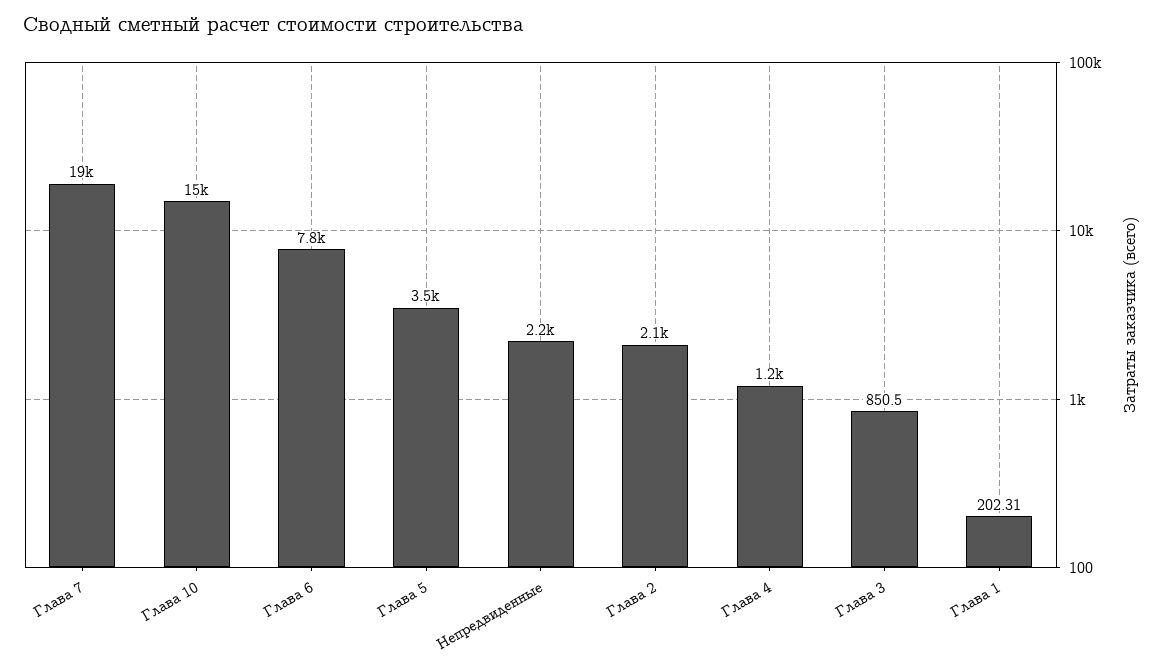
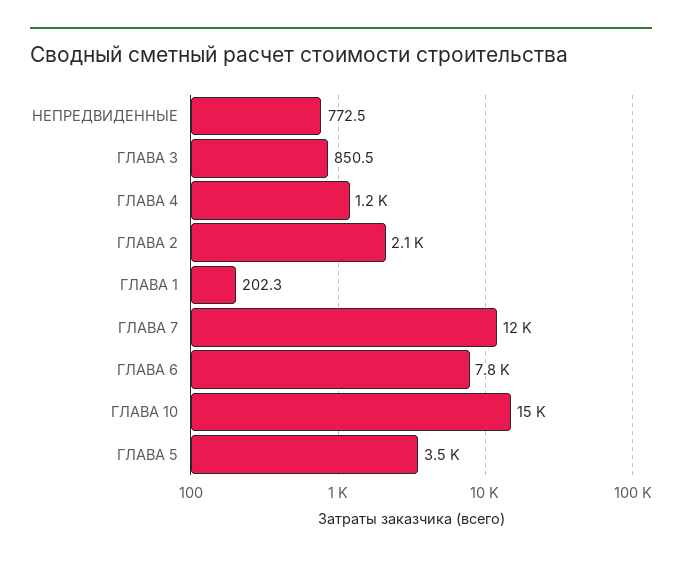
Глава 7: 19000 -> 12000
Непредвиденные: 2200 -> 772.5

